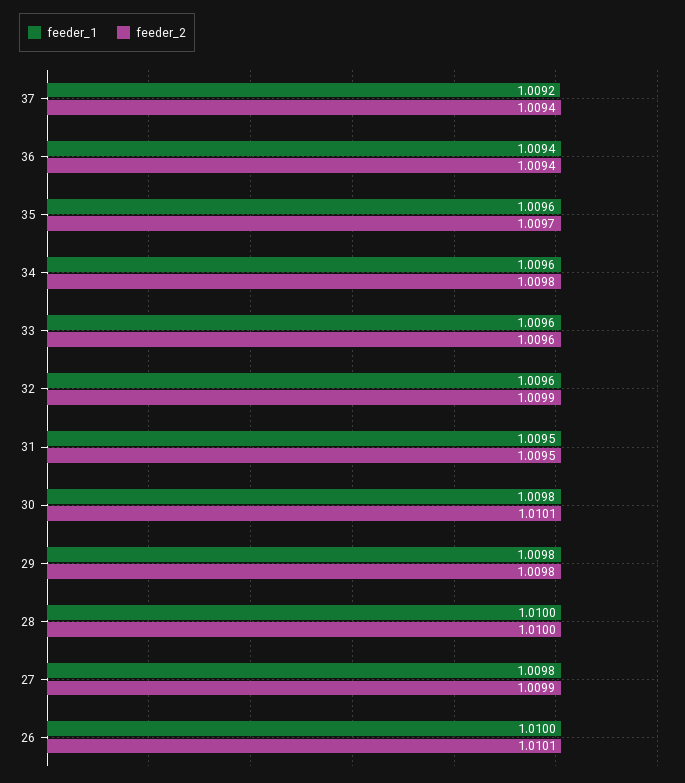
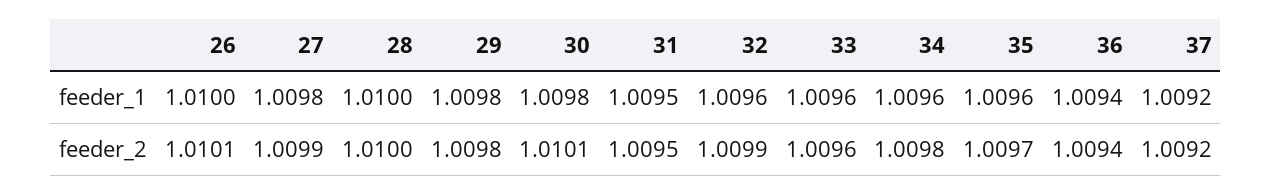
feeder_2, 37: 1.0094 -> 1.0092

